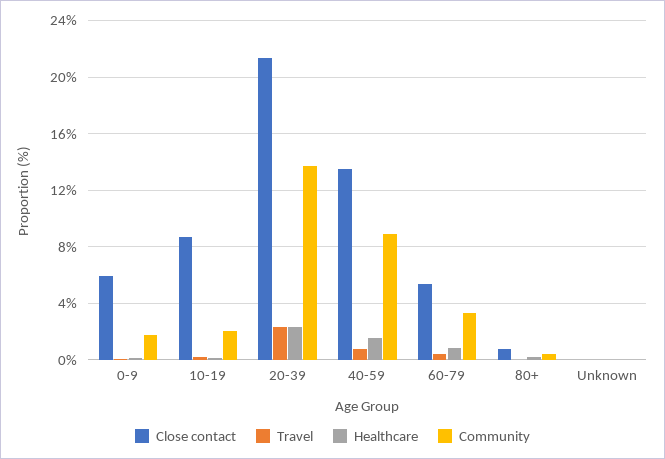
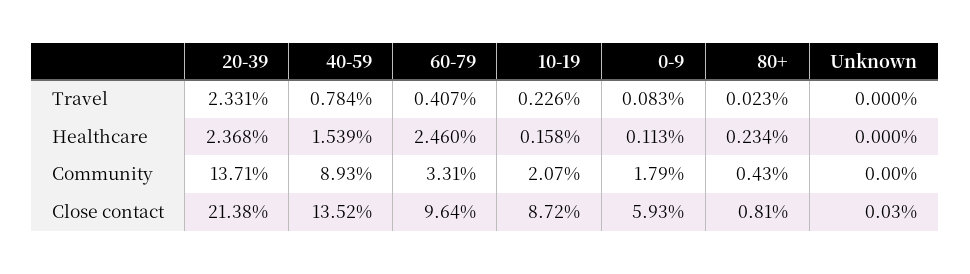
Close contact, 60-79: 5.5 -> 9.64
Healthcare, 60-79: 1 -> 2.46

